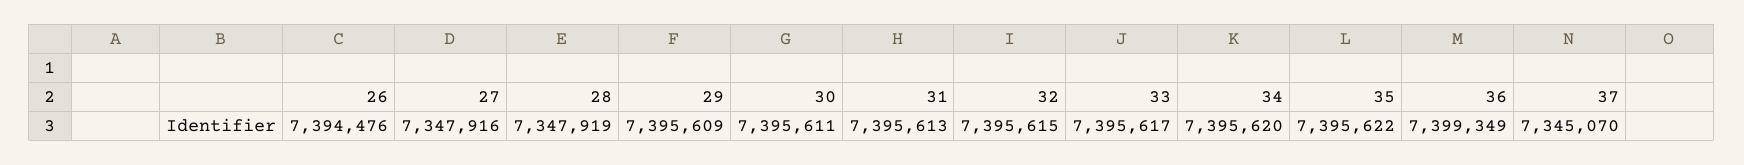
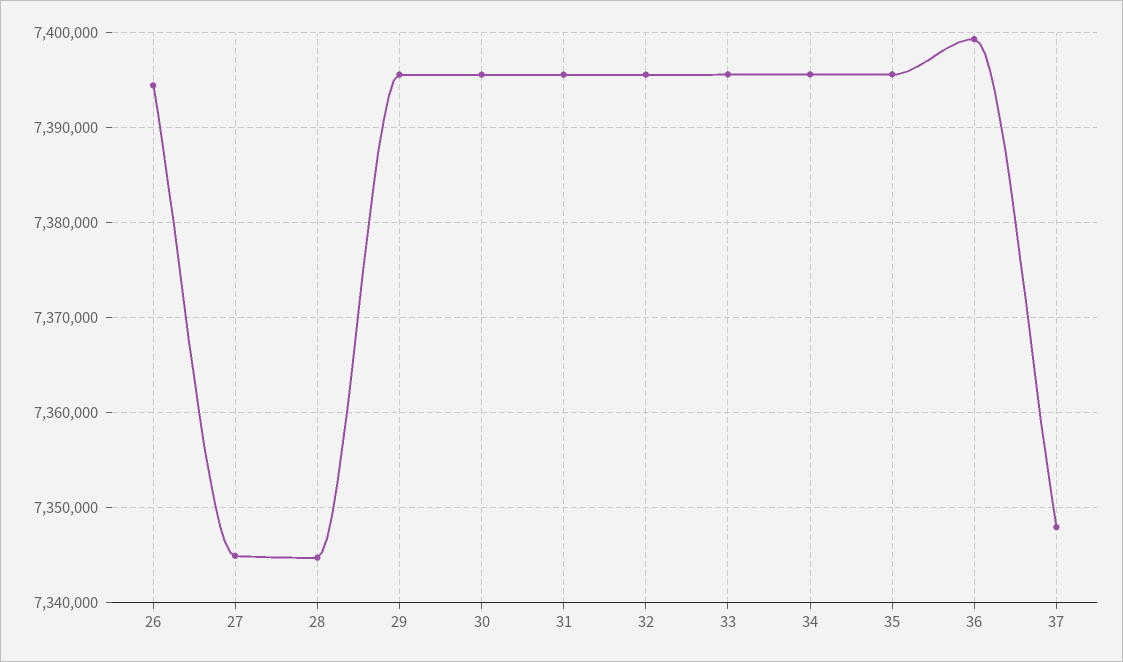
27: 7347916 -> 7345000
28: 7347919 -> 7345000
37: 7345070 -> 7348000

